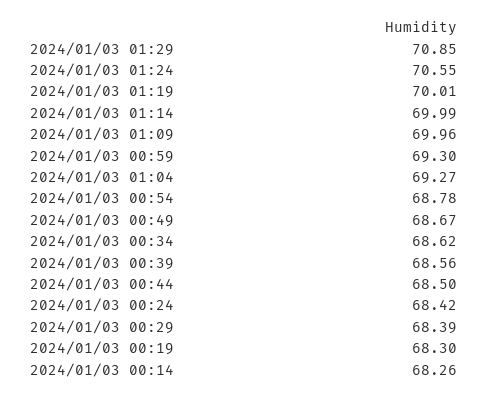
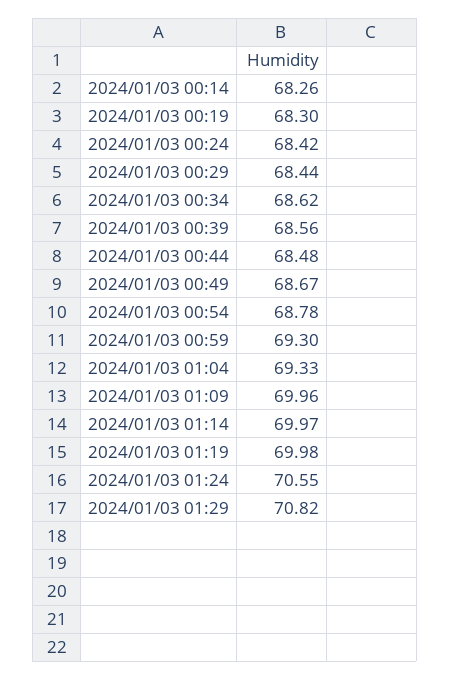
2024/01/03 01:29: 70.85 -> 70.82
2024/01/03 01:19: 70.01 -> 69.98
2024/01/03 01:14: 69.99 -> 69.97
2024/01/03 01:04: 69.27 -> 69.33
2024/01/03 00:44: 68.5 -> 68.48
2024/01/03 00:29: 68.39 -> 68.44

